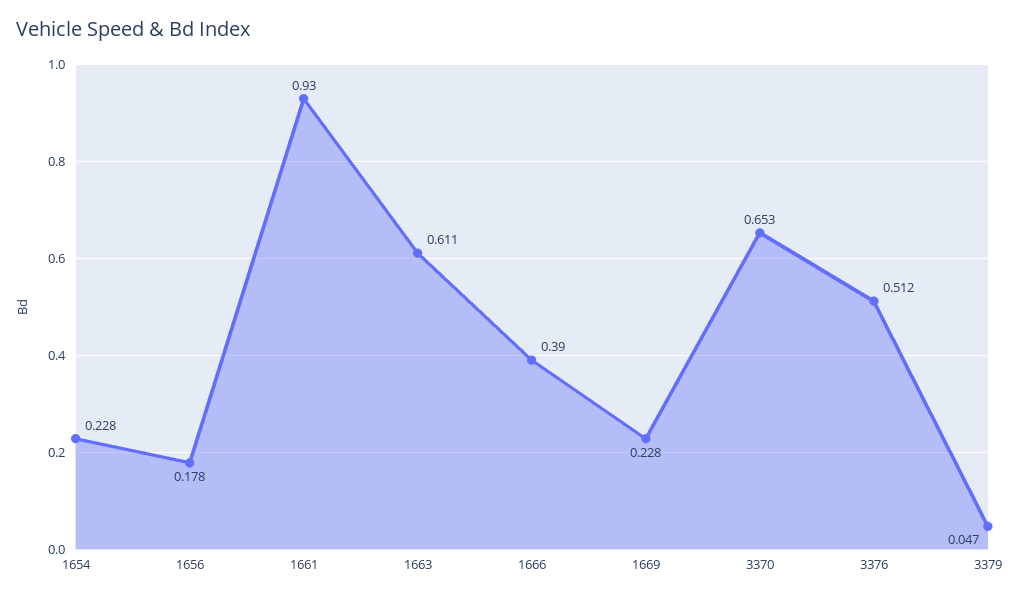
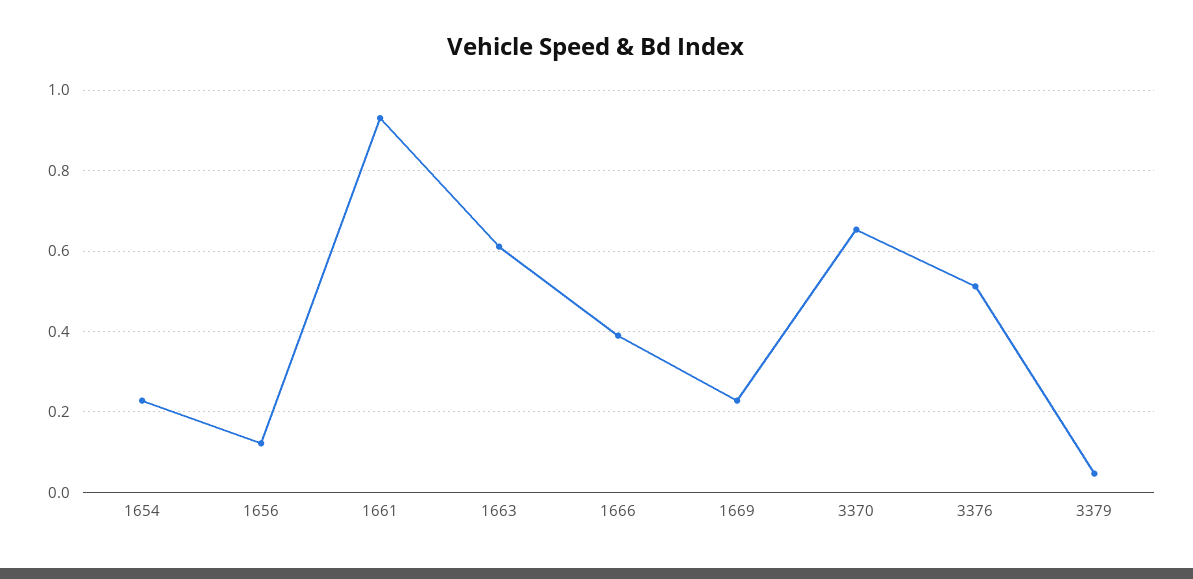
1656: 0.178 -> 0.12

